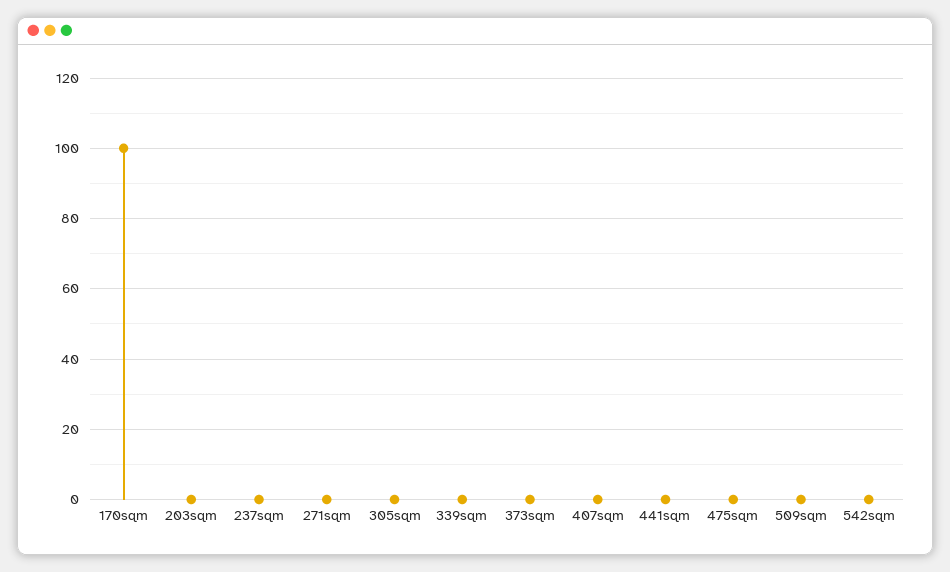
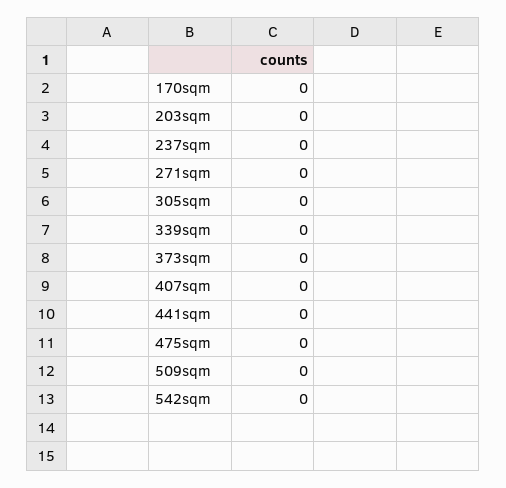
170sqm: 100 -> 0

